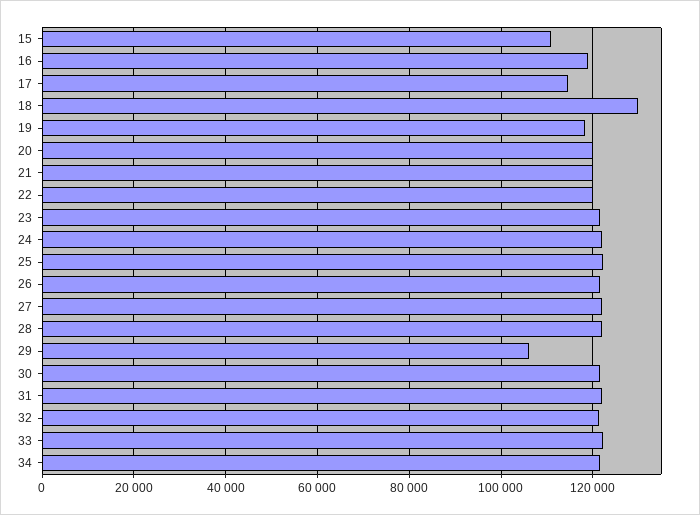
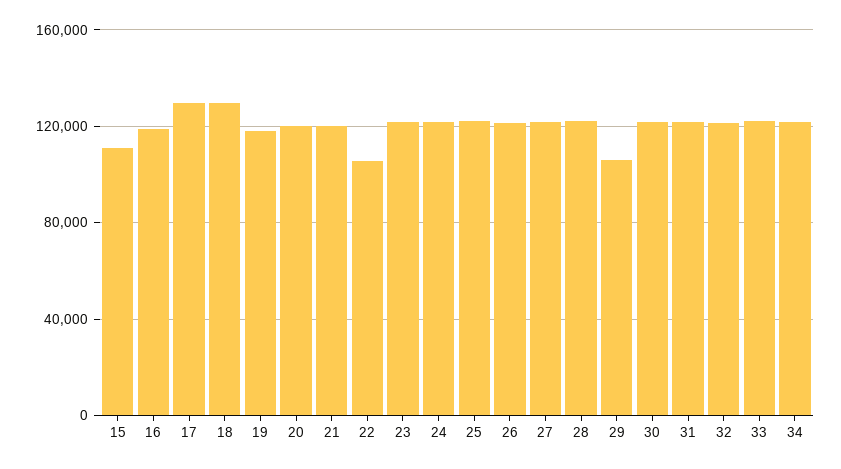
17: 114000 -> 130000
22: 120000 -> 105000

